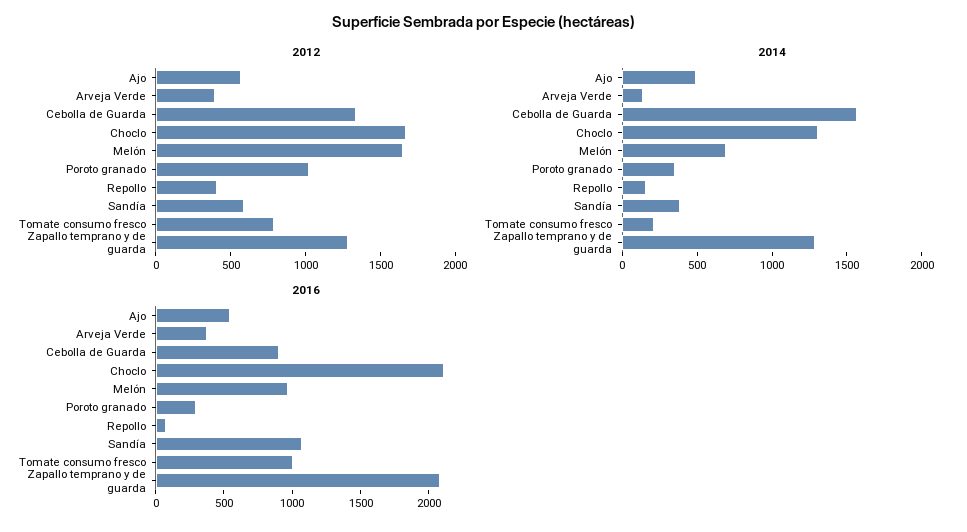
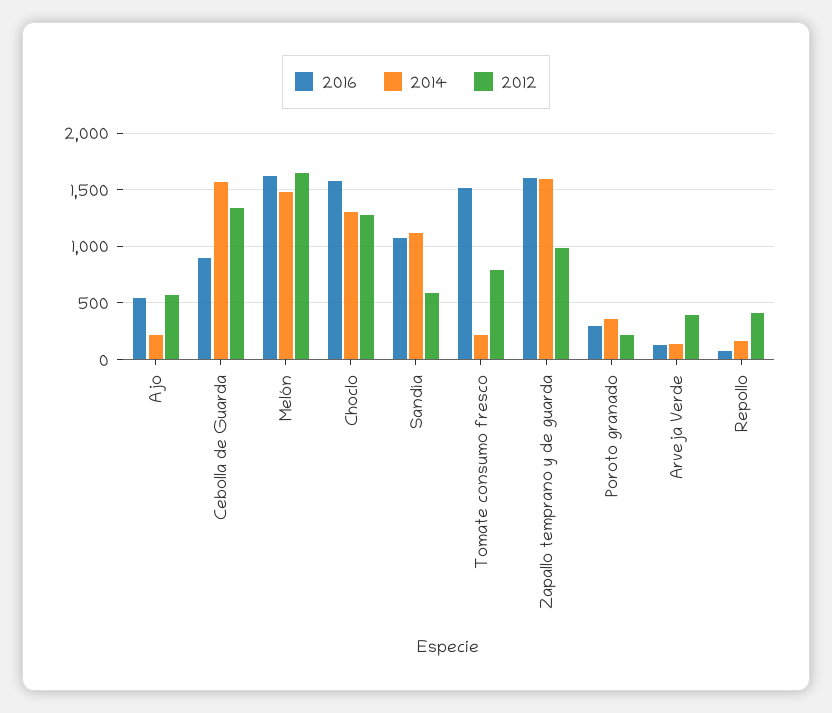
2012, Choclo: 1700 -> 1300
2012, Poroto granado: 1000 -> 200
2012, Zapallo temprano y de guarda: 1300 -> 1000
2014, Ajo: 500 -> 200
2014, Melón: 700 -> 1500
2014, Sandía: 400 -> 1100
2014, Zapallo temprano y de guarda: 1300 -> 1600
2016, Arveja Verde: 400 -> 100
2016, Choclo: 2100 -> 1600
2016, Melón: 1000 -> 1600
2016, Tomate consumo fresco: 1000 -> 1500
2016, Zapallo temprano y de guarda: 2100 -> 1600

